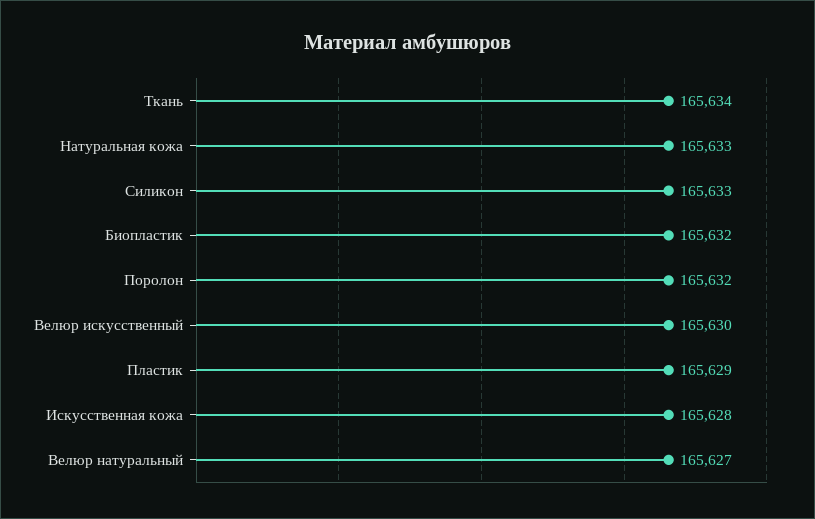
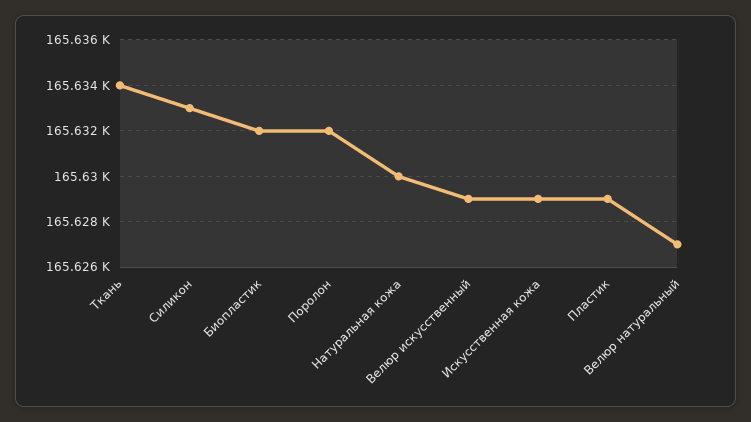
Натуральная кожа: 165633 -> 165630
Велюр искусственный: 165630 -> 165629
Искусственная кожа: 165628 -> 165629

